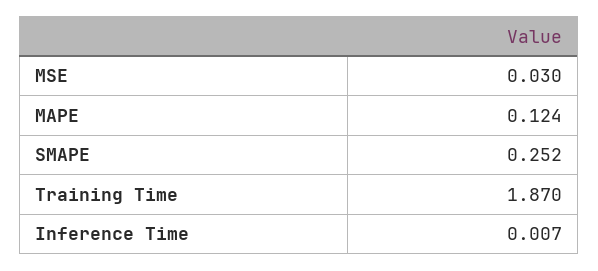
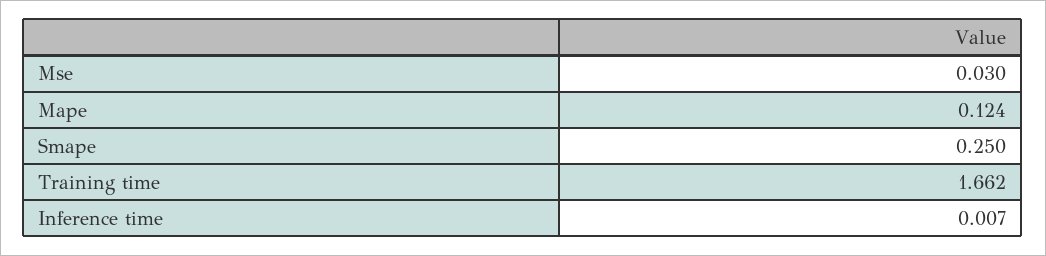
SMAPE: 0.252 -> 0.25
Training Time: 1.87 -> 1.662

